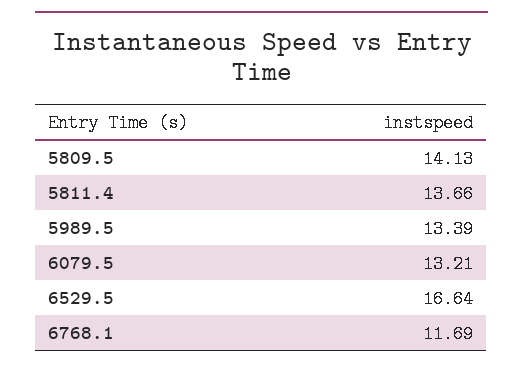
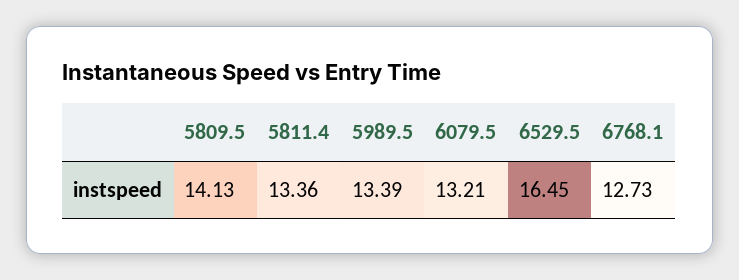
5811.4: 13.66 -> 13.36
6529.5: 16.64 -> 16.45
6768.1: 11.69 -> 12.73

